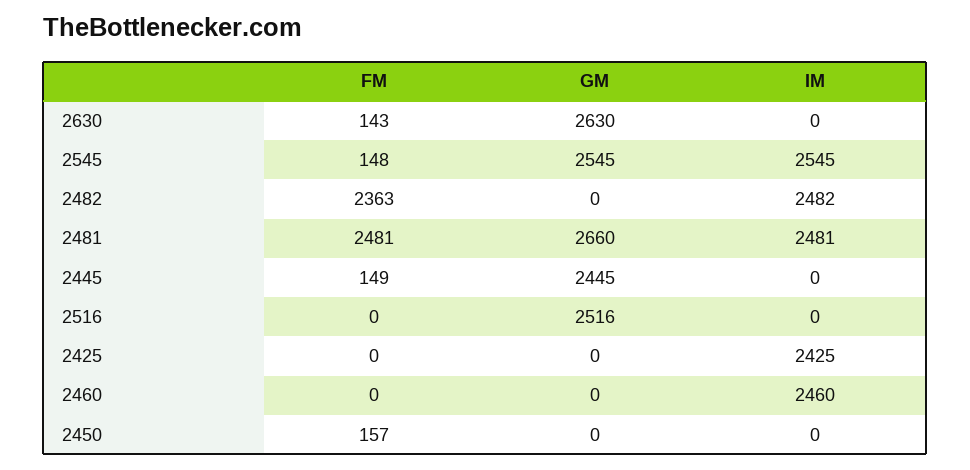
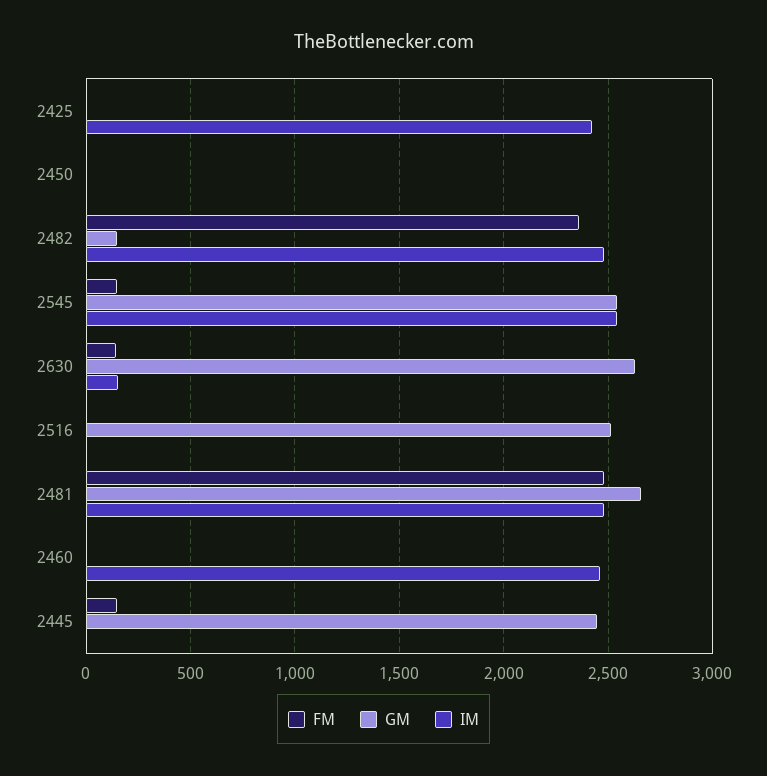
IM, 2630: 0 -> 150
GM, 2482: 0 -> 150
FM, 2450: 157 -> 0

